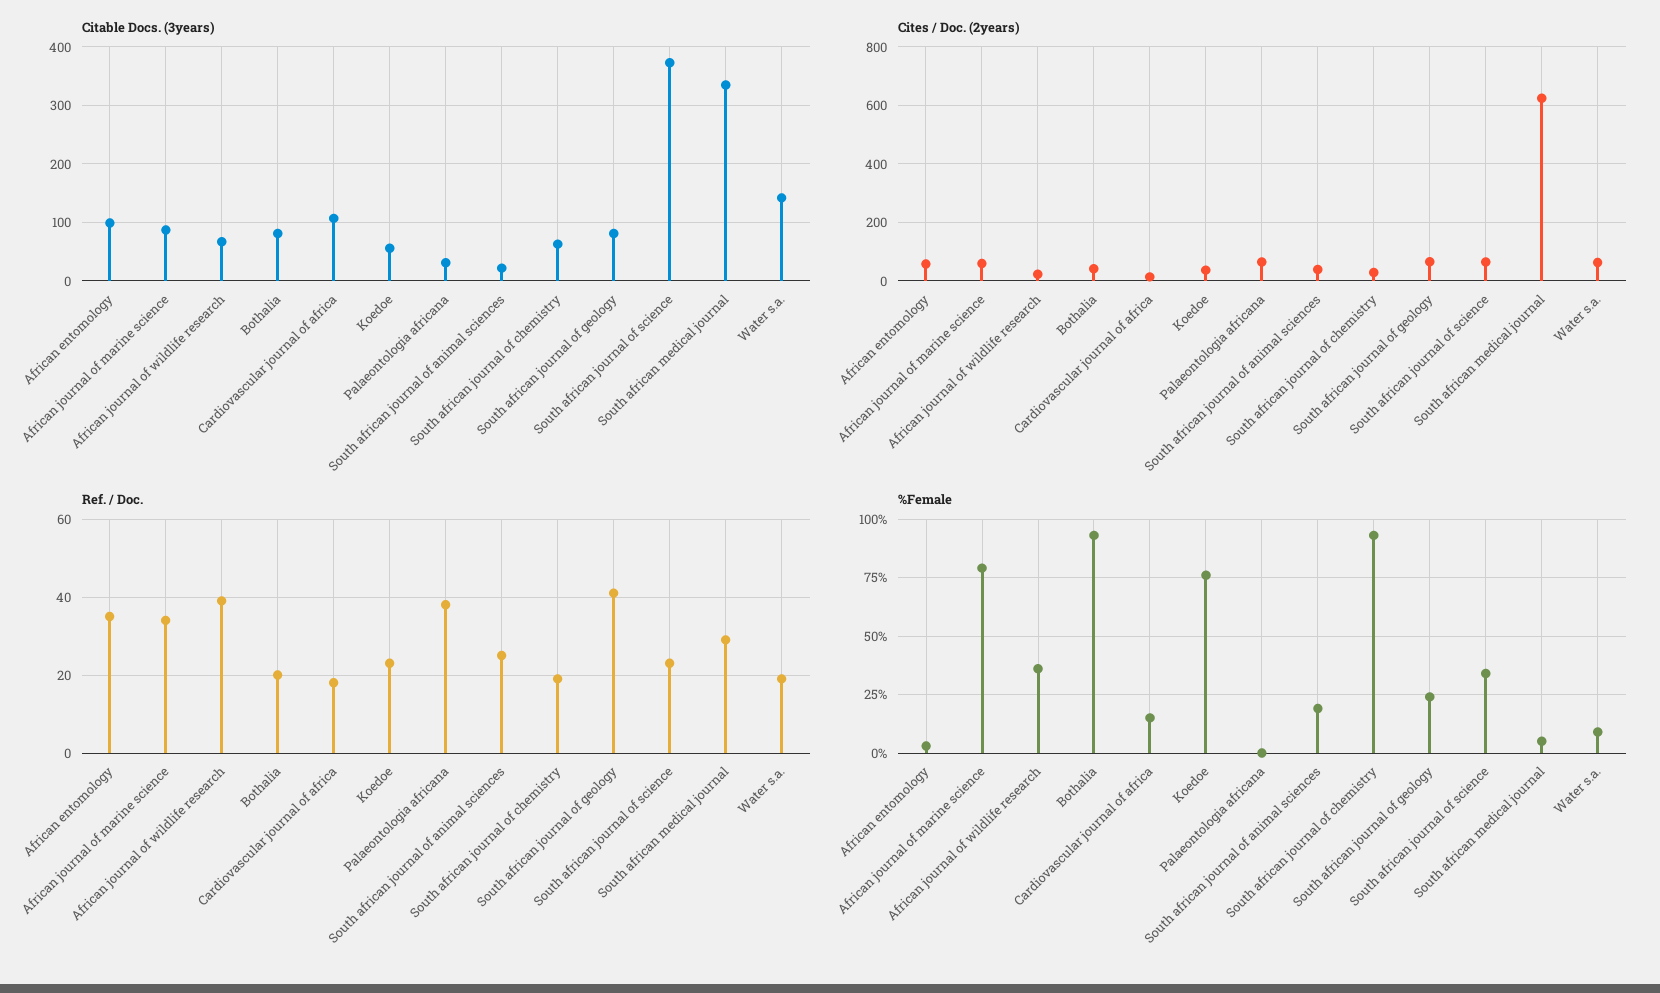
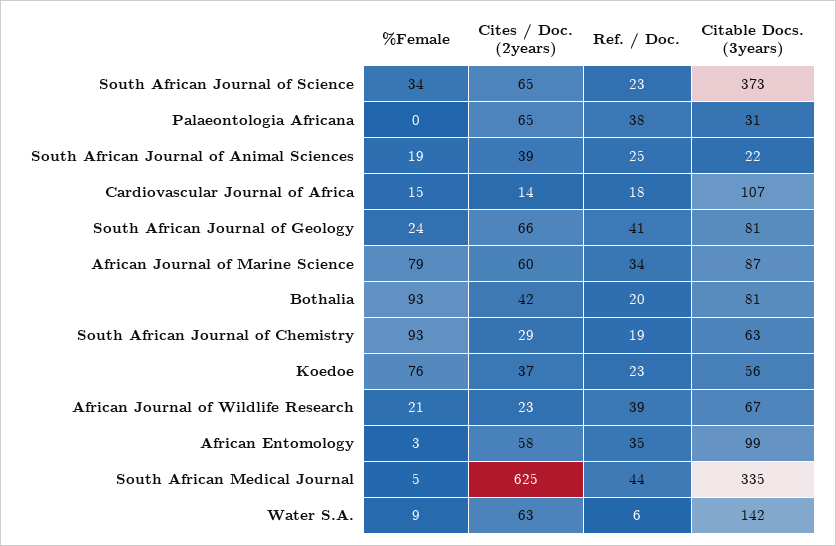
Ref. / Doc., South african medical journal: 30 -> 44
Ref. / Doc., Water s.a.: 20 -> 6
%Female, African journal of wildlife research: 35 -> 21

